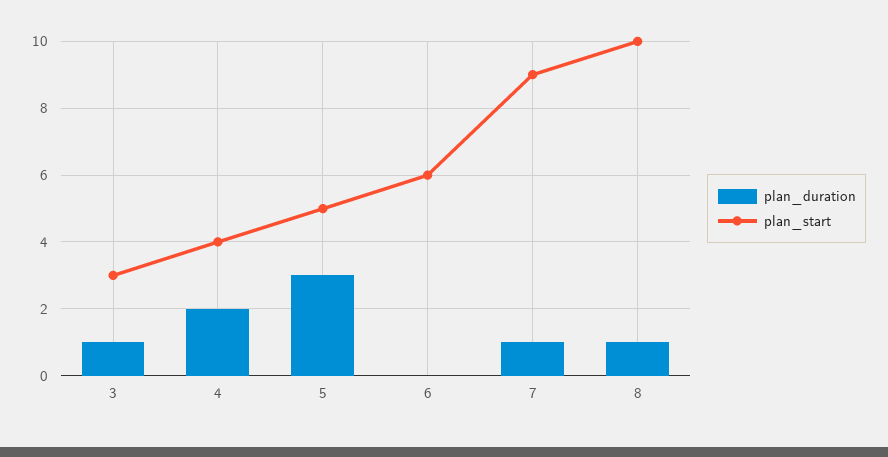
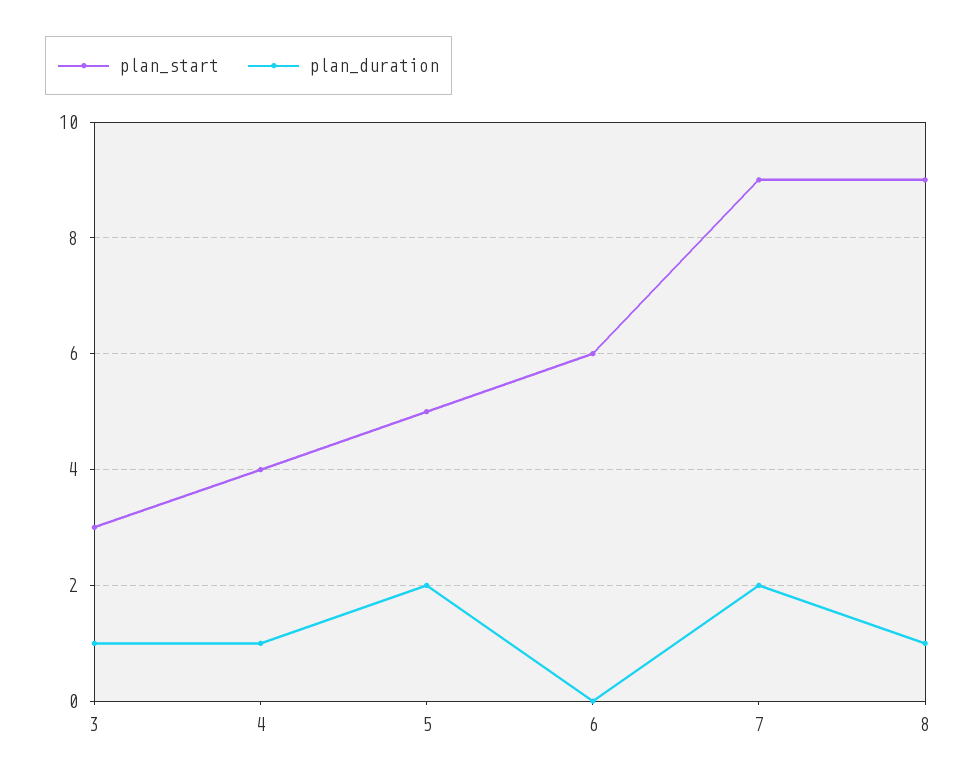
plan_duration, 4: 2 -> 1
plan_duration, 5: 3 -> 2
plan_duration, 7: 1 -> 2
plan_start, 8: 10 -> 9

